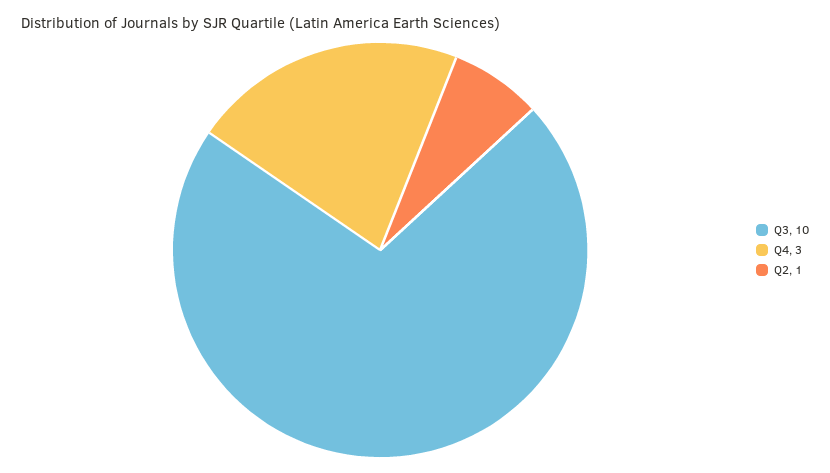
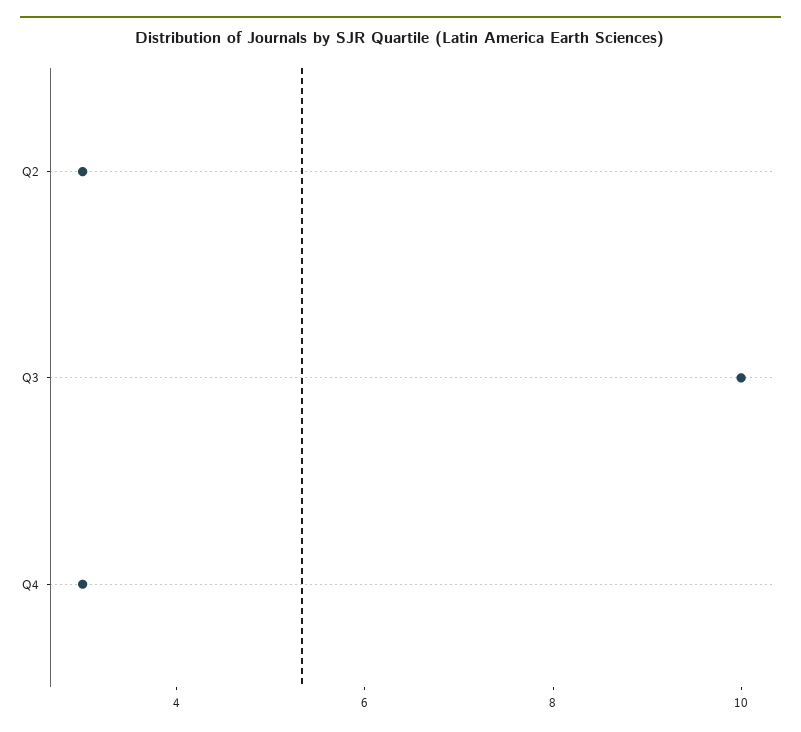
Q2: 1 -> 3

